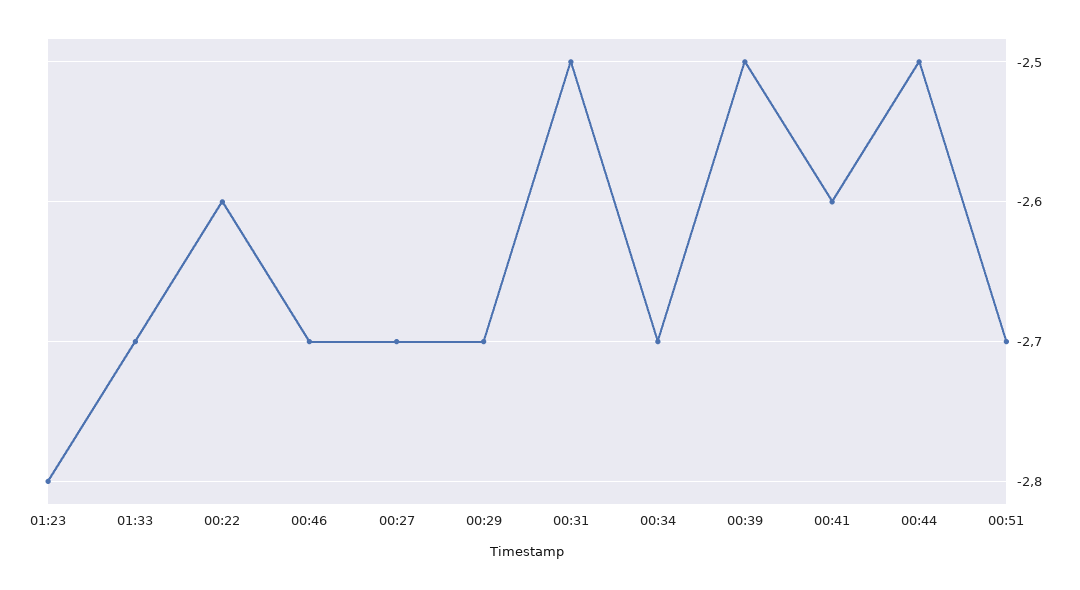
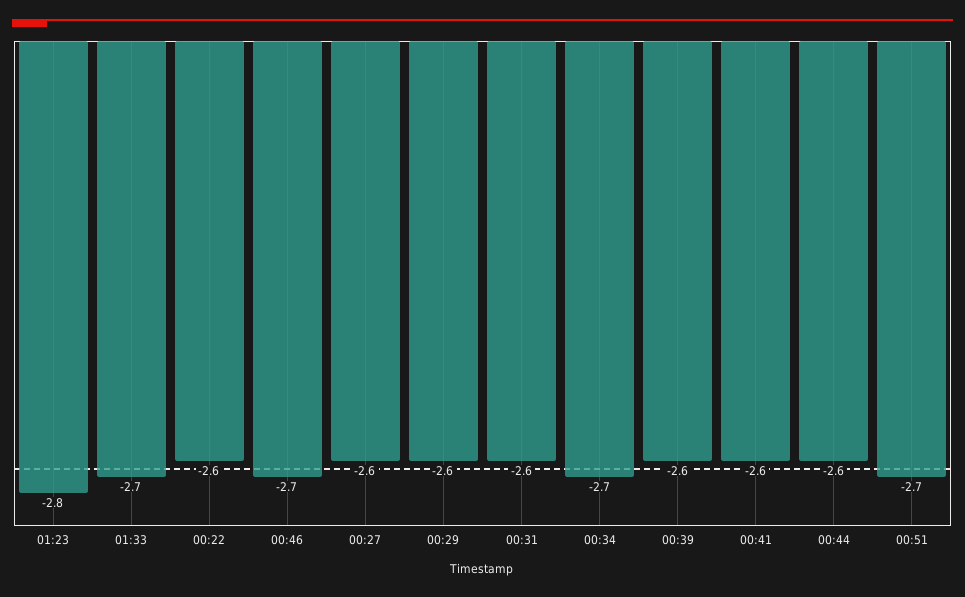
00:27: -2.7 -> -2.6
00:29: -2.7 -> -2.6
00:31: -2.5 -> -2.6
00:39: -2.5 -> -2.6
00:44: -2.5 -> -2.6

